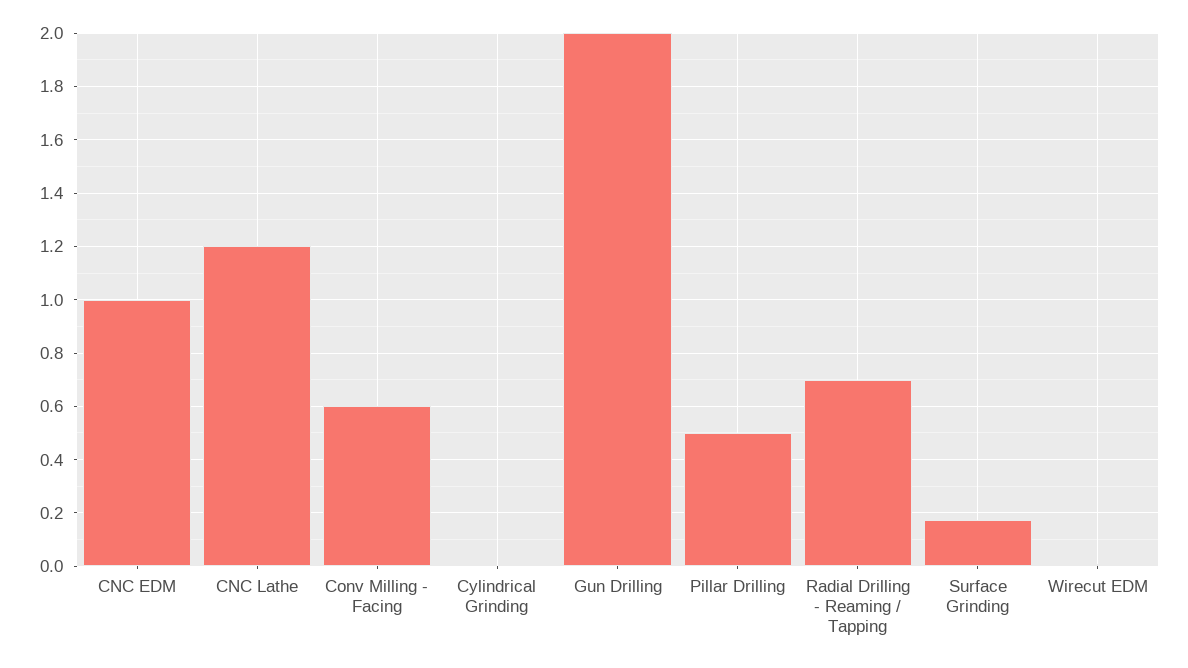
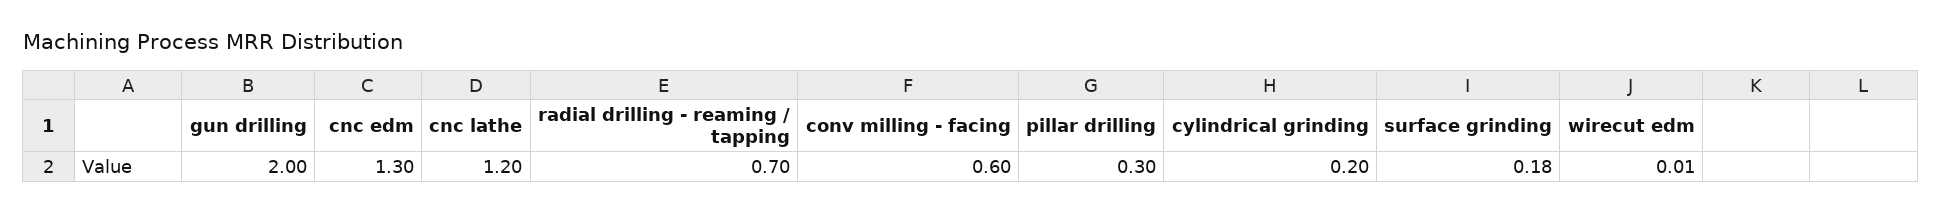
CNC EDM: 1 -> 1.3
Cylindrical Grinding: 0 -> 0.2
Pillar Drilling: 0.5 -> 0.3

